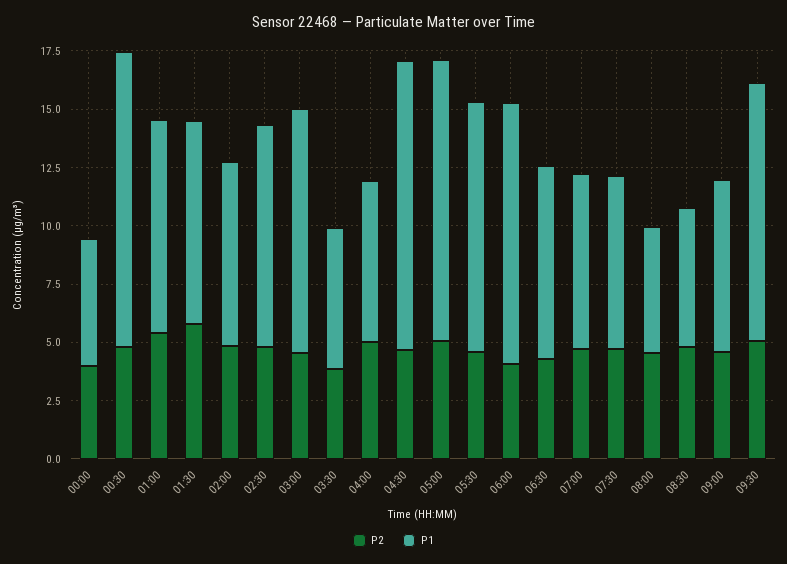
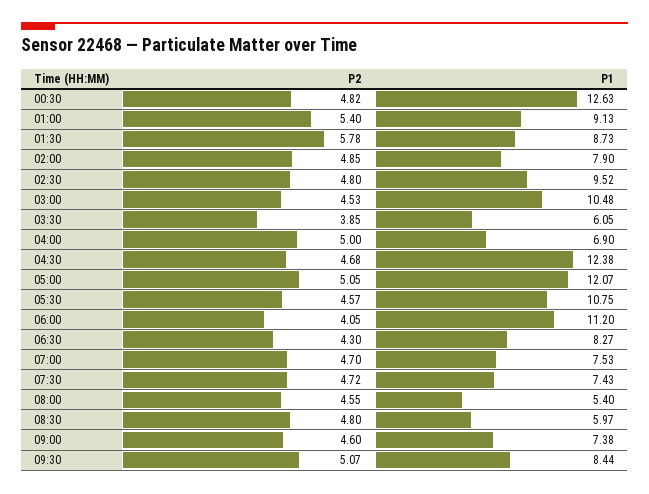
P2, 00:00: 4 -> none
P1, 00:00: 5.5 -> none
P1, 09:30: 11 -> 8.44

